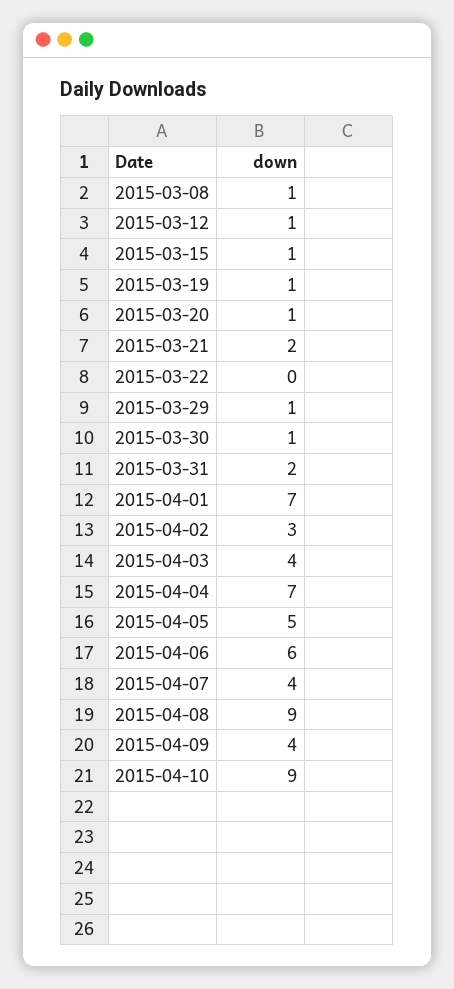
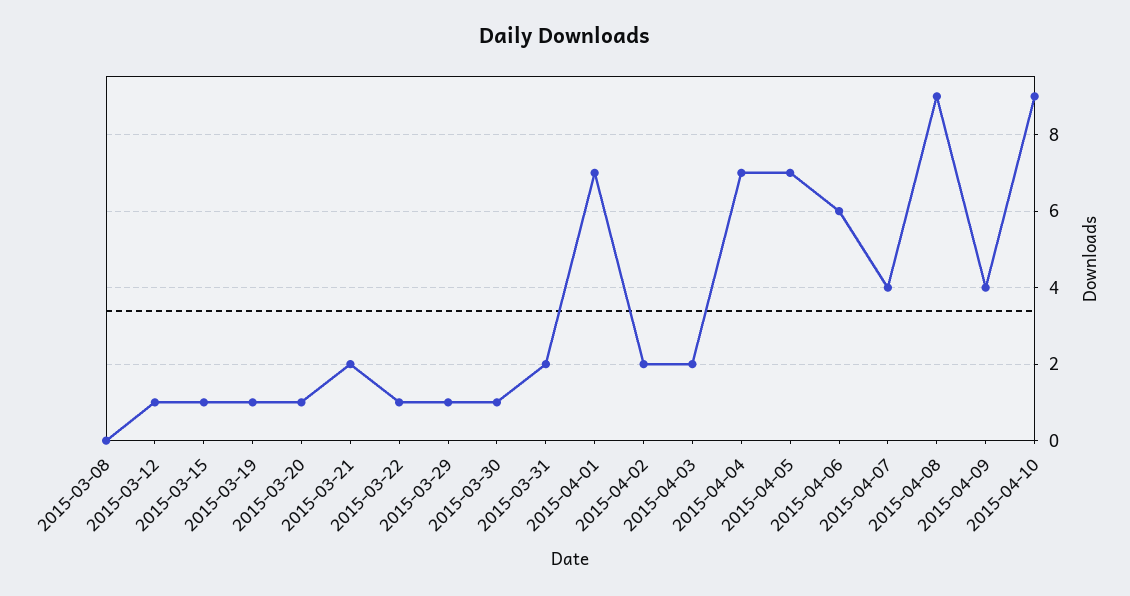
2015-03-08: 1 -> 0
2015-03-22: 0 -> 1
2015-04-02: 3 -> 2
2015-04-03: 4 -> 2
2015-04-05: 5 -> 7

